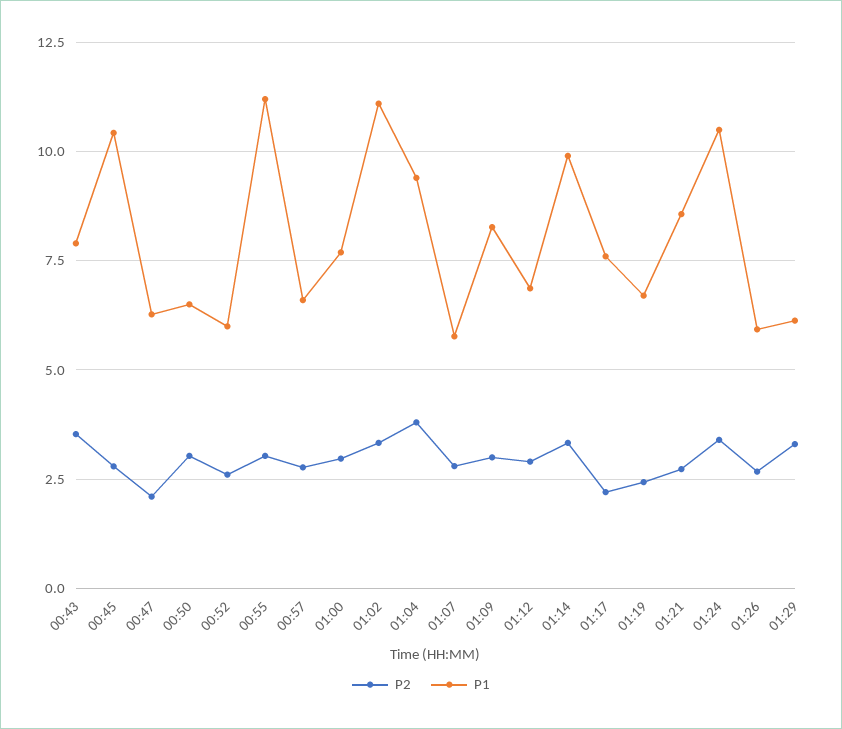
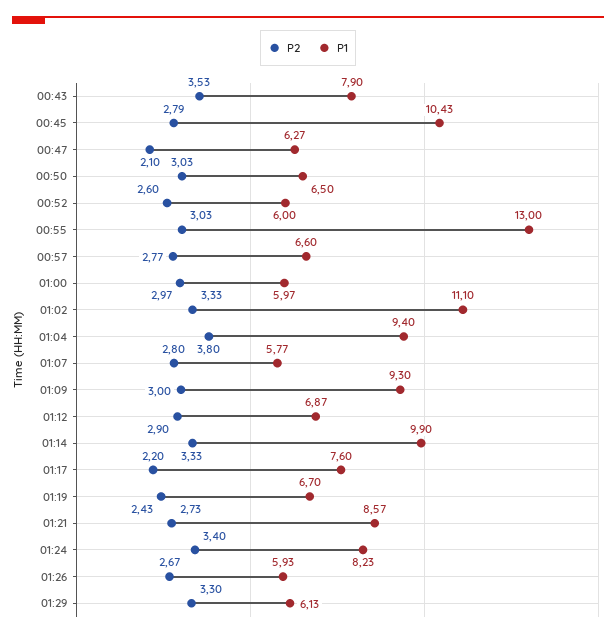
P1, 00:55: 11.25 -> 13
P1, 01:00: 7.75 -> 5.97
P1, 01:09: 8.25 -> 9.3
P1, 01:24: 10.5 -> 8.23

